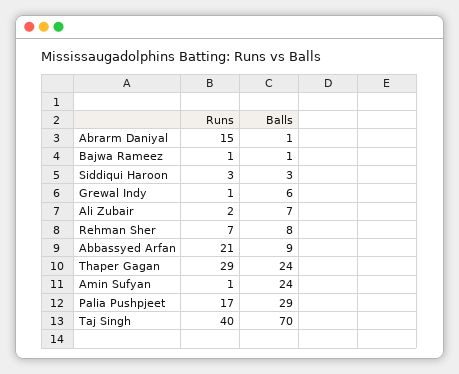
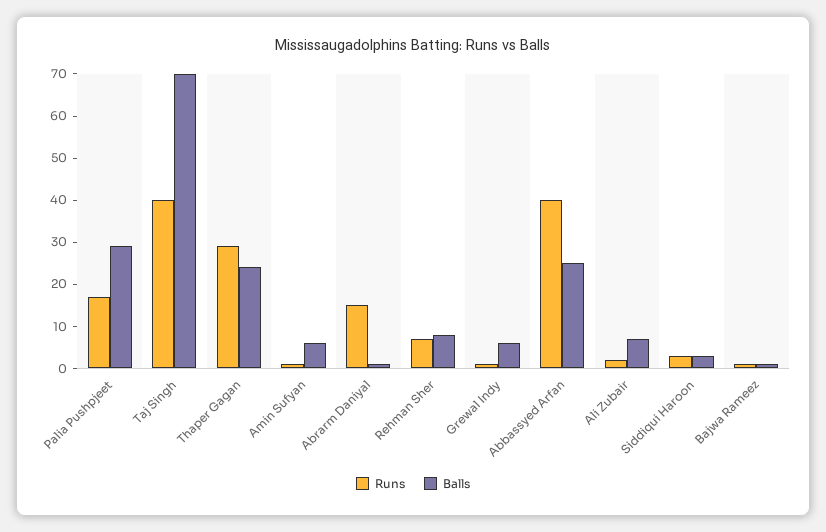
Runs, Abbassyed Arfan: 21 -> 40
Balls, Abbassyed Arfan: 9 -> 25
Balls, Amin Sufyan: 24 -> 5

